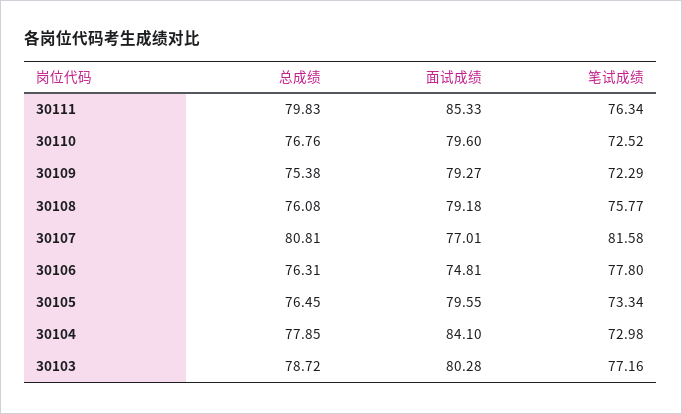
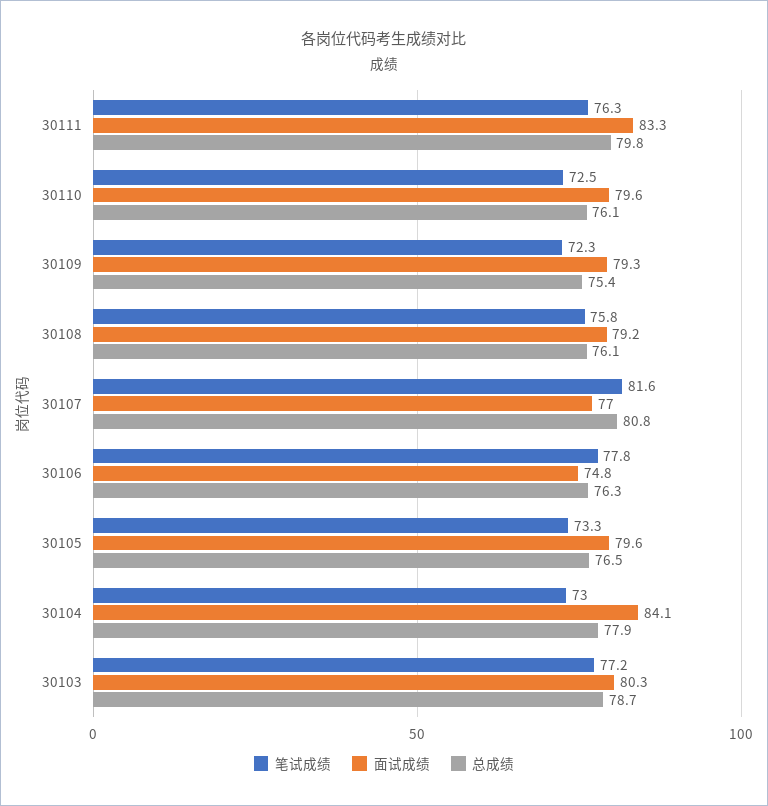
面试成绩, 30111: 85.33 -> 83.3
总成绩, 30110: 76.76 -> 76.1

